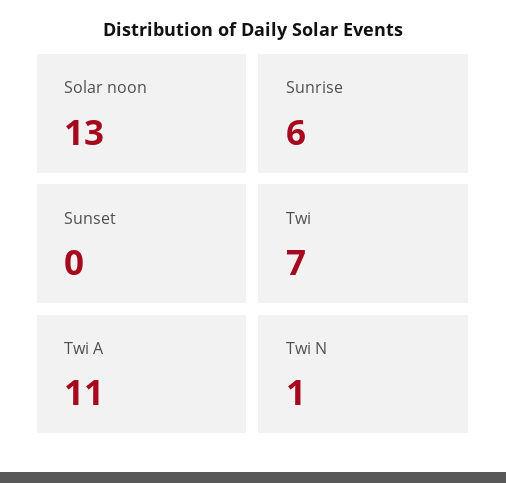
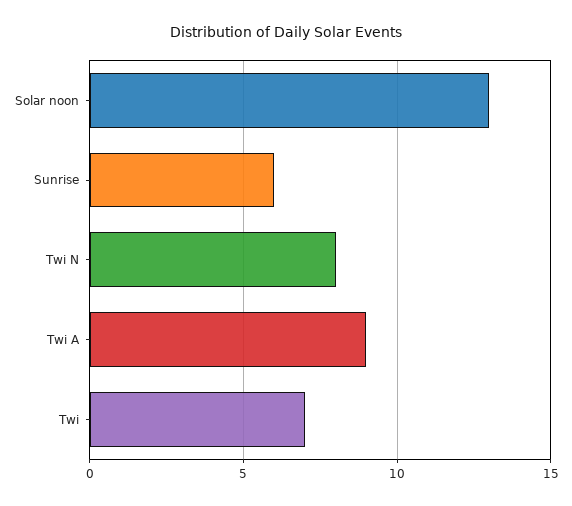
Sunset: 0 -> none
Twi A: 11 -> 9
Twi N: 1 -> 8

